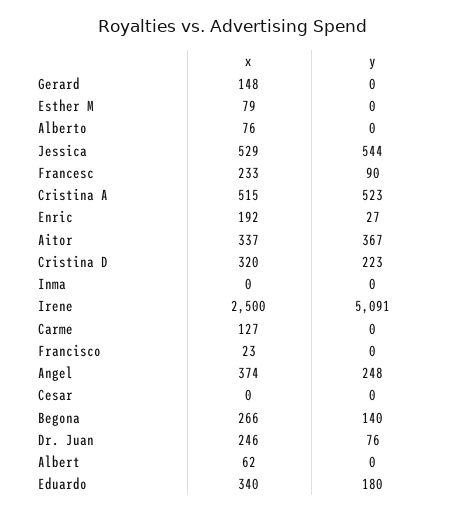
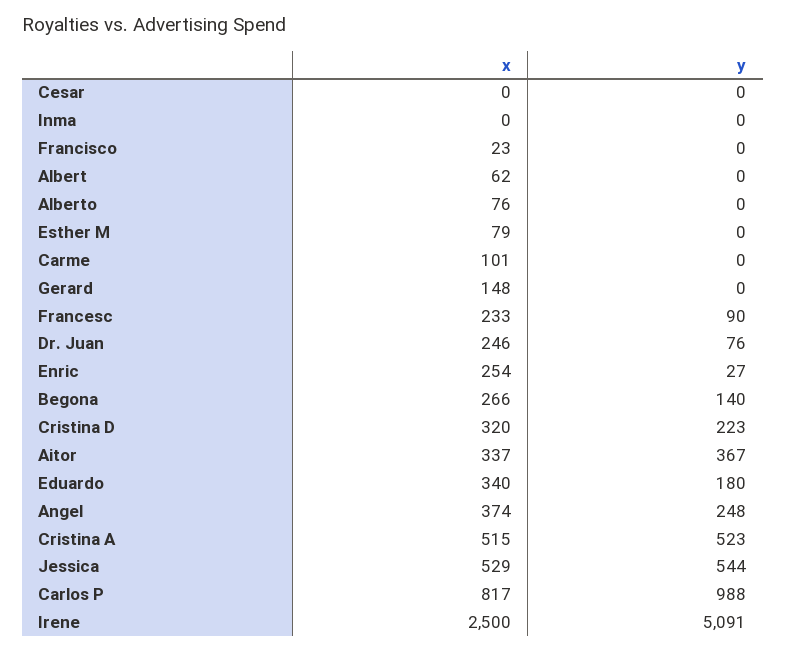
x, Enric: 192 -> 254
x, Carme: 127 -> 101
x, Carlos P: none -> 817
y, Carlos P: none -> 988

